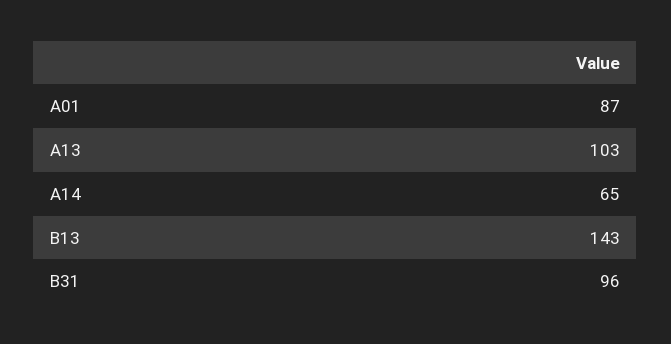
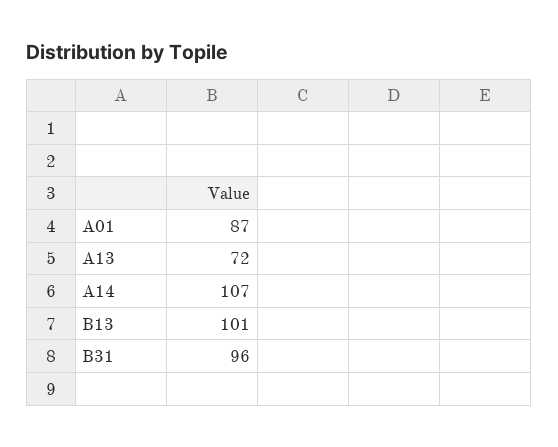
A13: 103 -> 72
A14: 65 -> 107
B13: 143 -> 101

